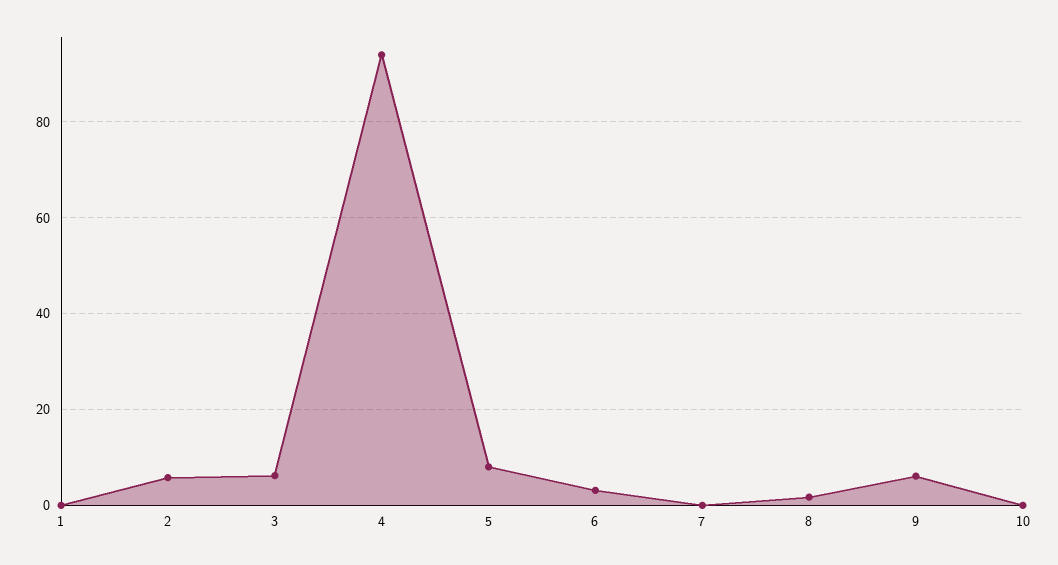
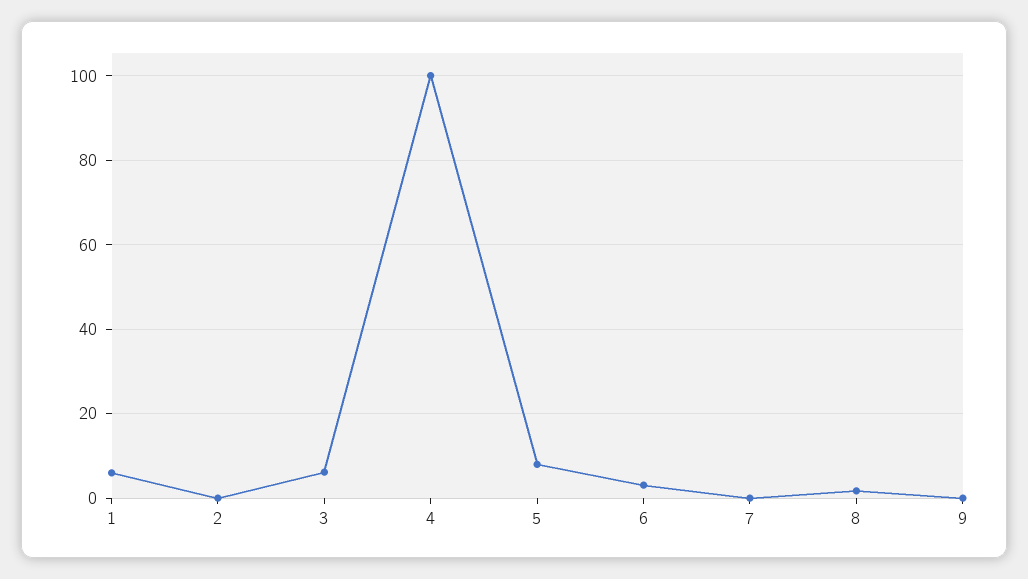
1: 0 -> 6
2: 6 -> 0
4: 94 -> 100
9: 6 -> 0
10: 0 -> none

